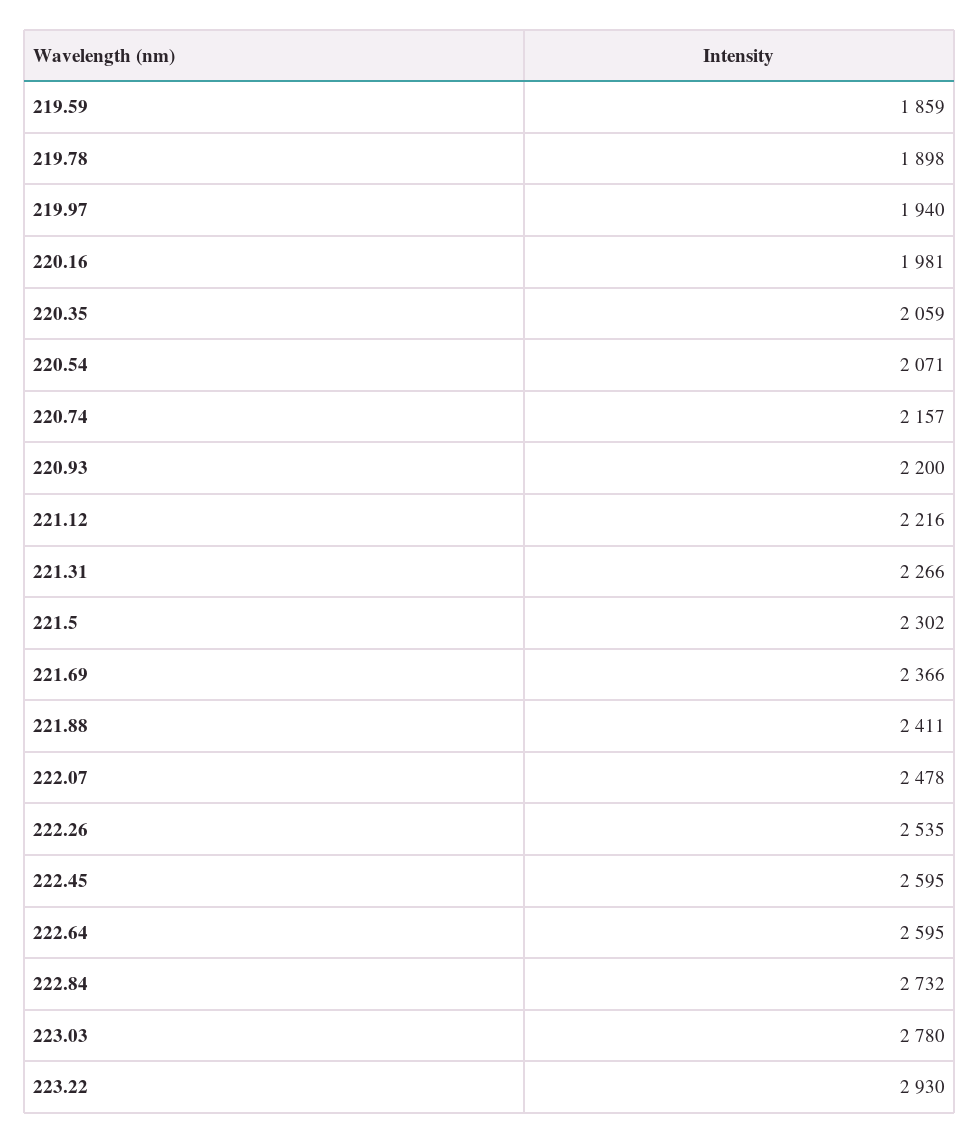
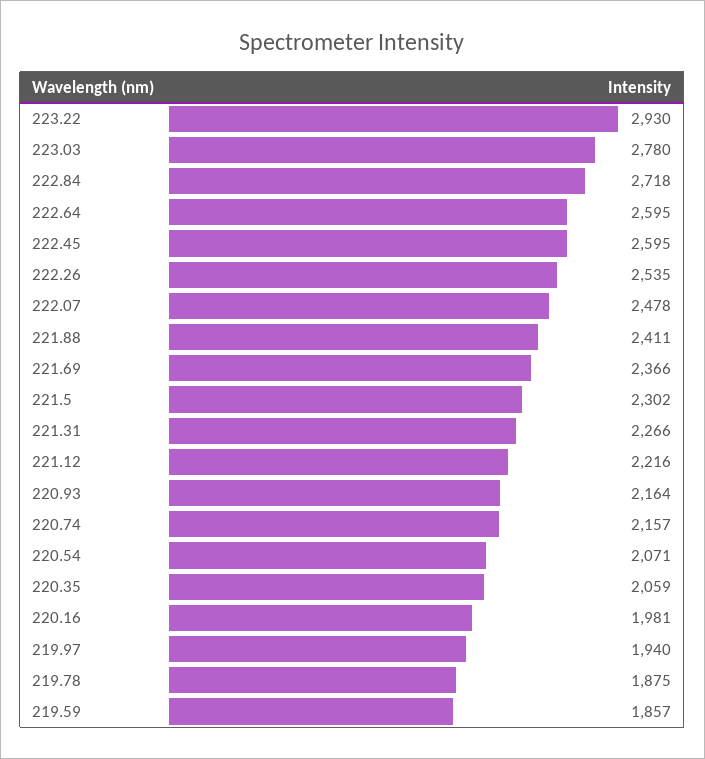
219.59: 1859 -> 1857
219.78: 1898 -> 1875
220.93: 2200 -> 2164
222.84: 2732 -> 2718

